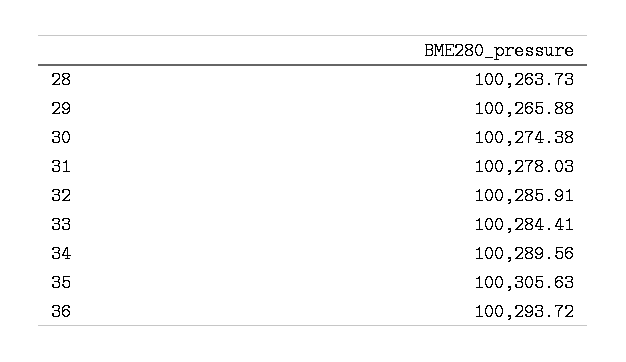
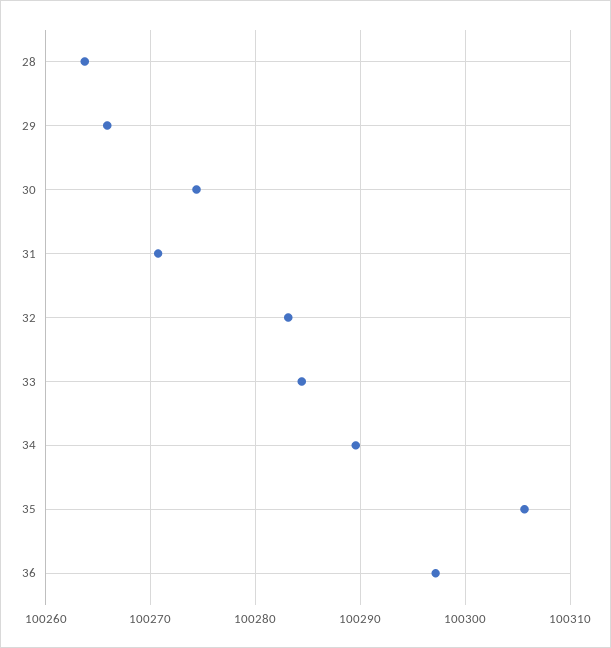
31: 100278.03 -> 100271
32: 100285.91 -> 100283
36: 100293.72 -> 100297

